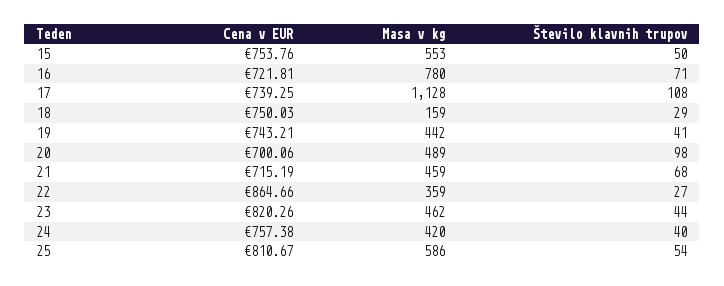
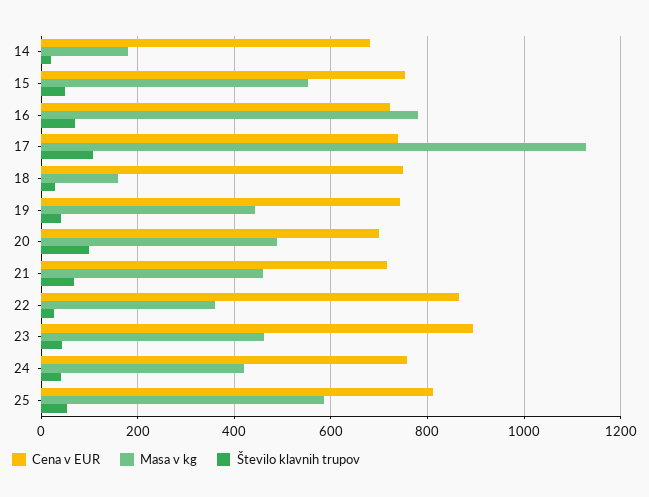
Cena v EUR, 23: 820.26 -> 900
Cena v EUR, 14: none -> 680
Masa v kg, 14: none -> 180
Število klavnih trupov, 14: none -> 20

